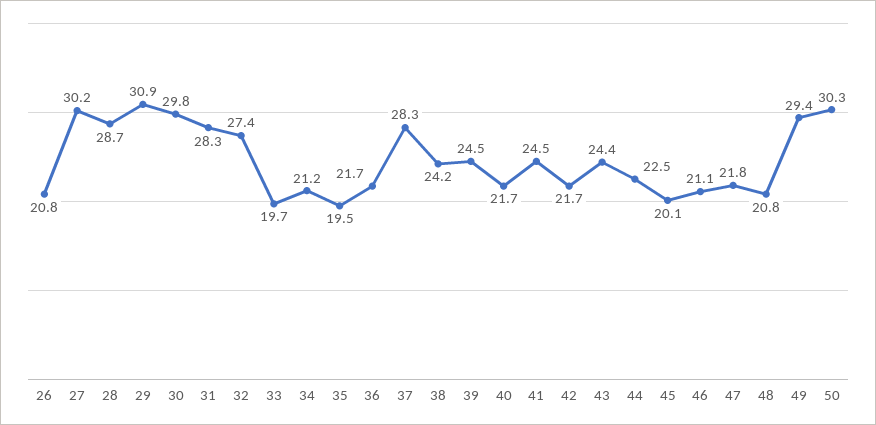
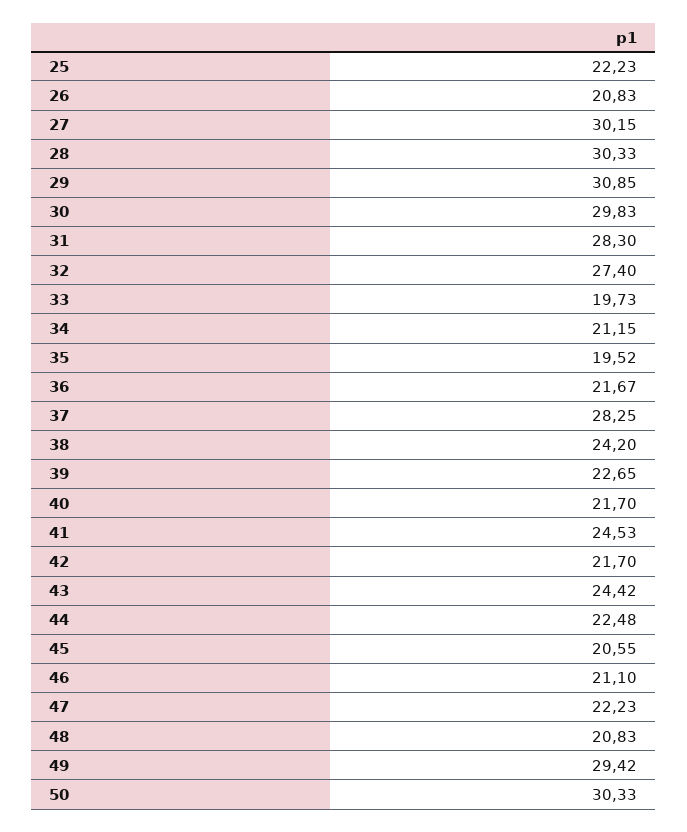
28: 28.7 -> 30.33
39: 24.5 -> 22.65
45: 20.1 -> 20.55
47: 21.8 -> 22.23
25: none -> 22.23

